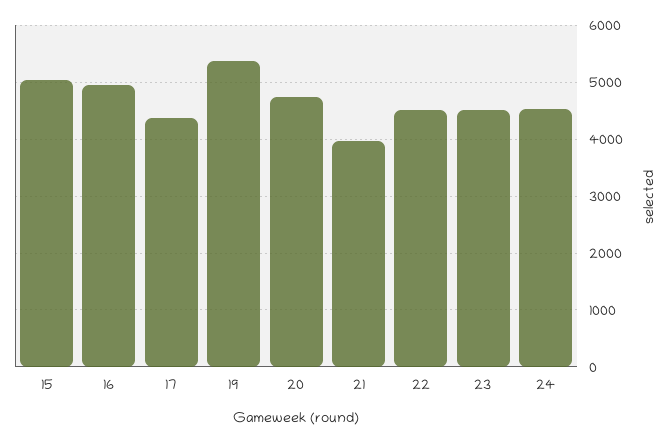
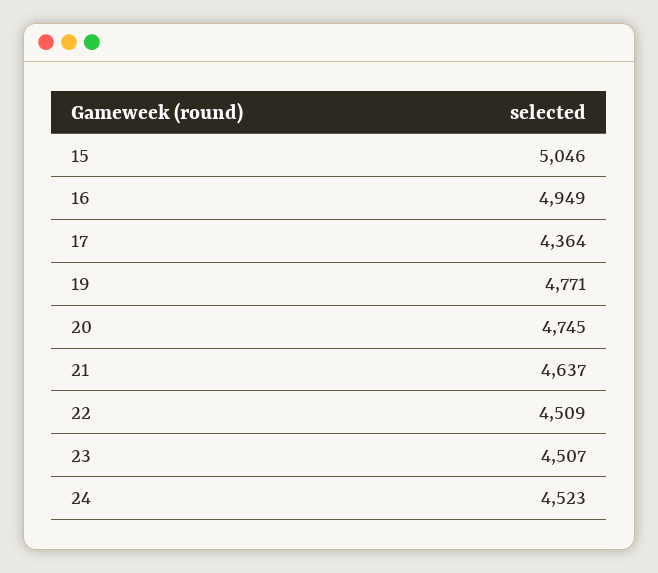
19: 5400 -> 4771
21: 4000 -> 4637

